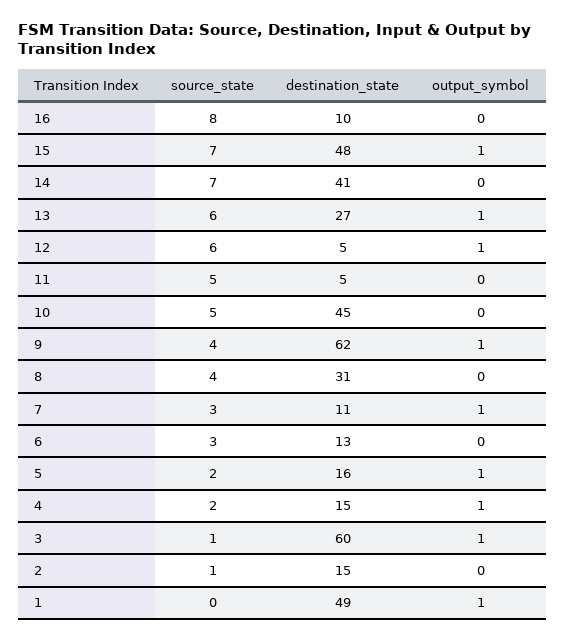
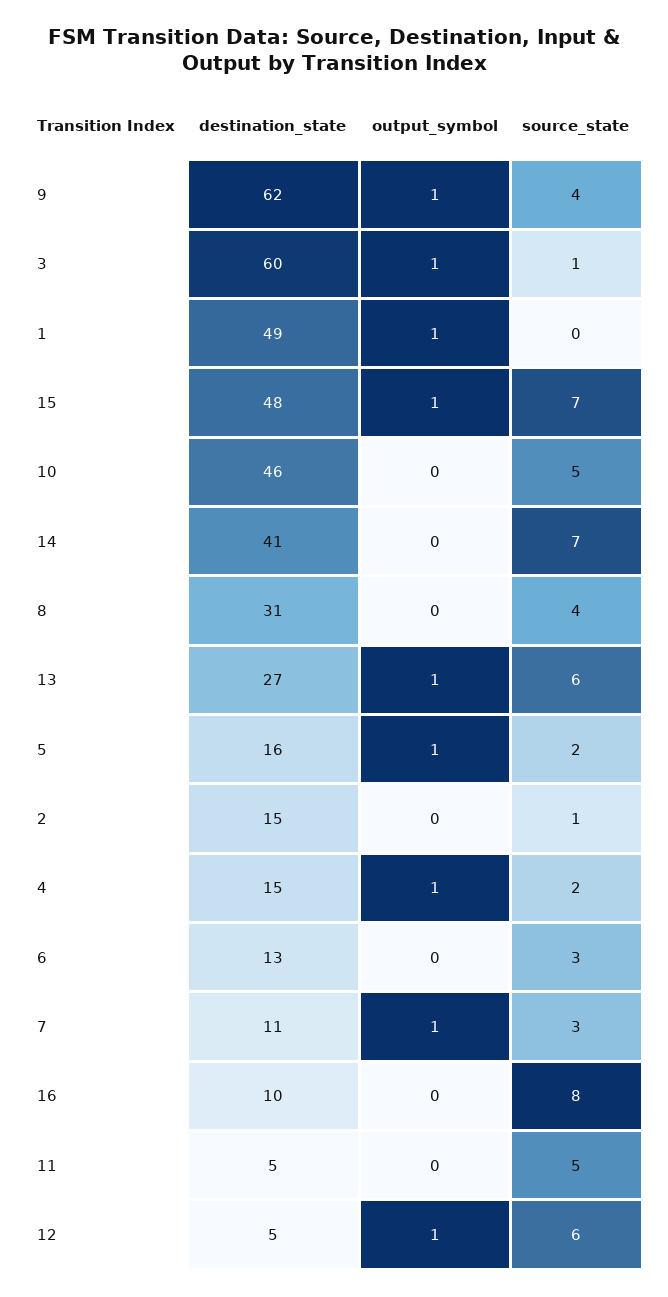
destination_state, 10: 45 -> 46

